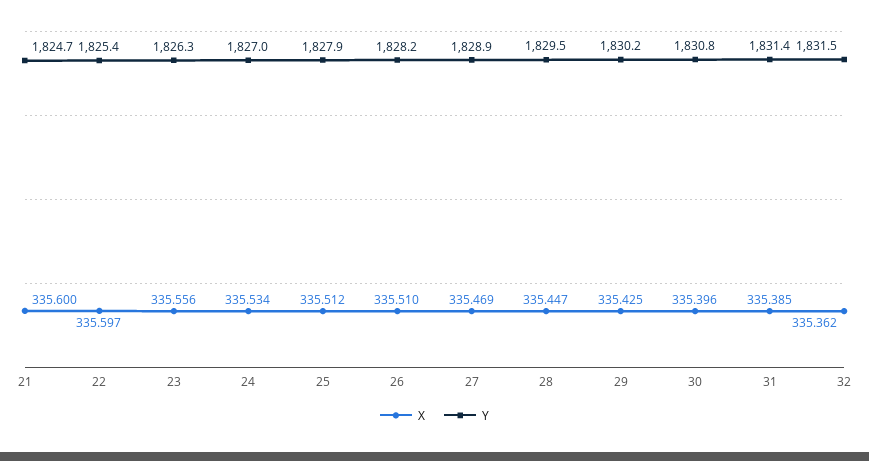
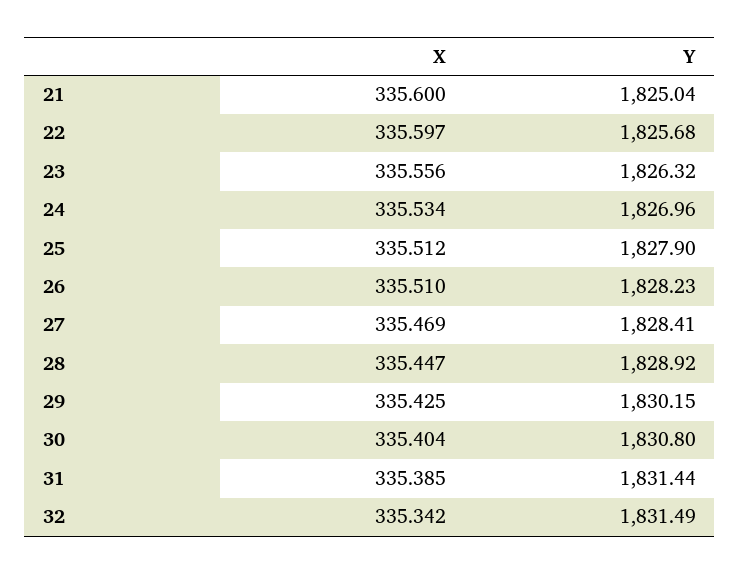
Y, 21: 1824.7 -> 1825.04
Y, 22: 1825.4 -> 1825.68
Y, 27: 1828.9 -> 1828.41
Y, 28: 1829.5 -> 1828.92
X, 30: 335.396 -> 335.404
X, 32: 335.362 -> 335.342

